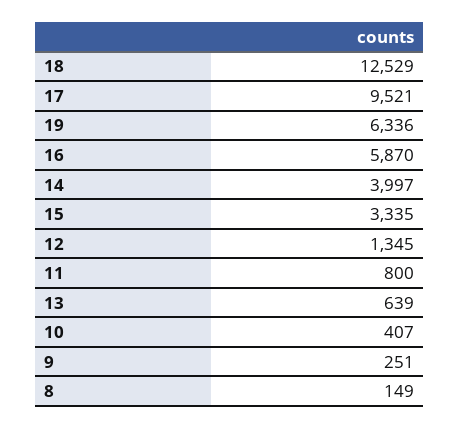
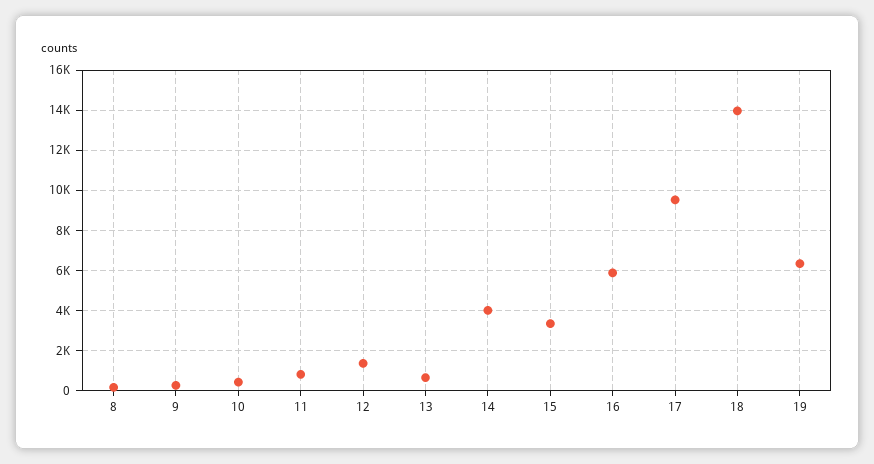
18: 12529 -> 14000

